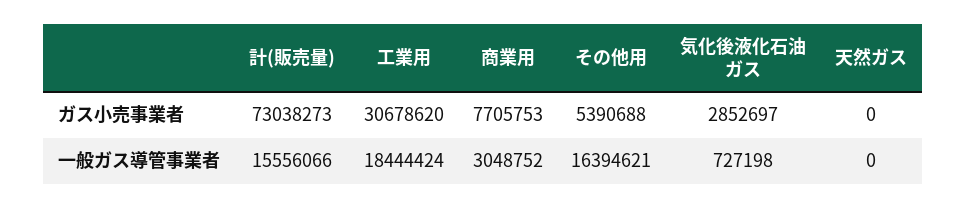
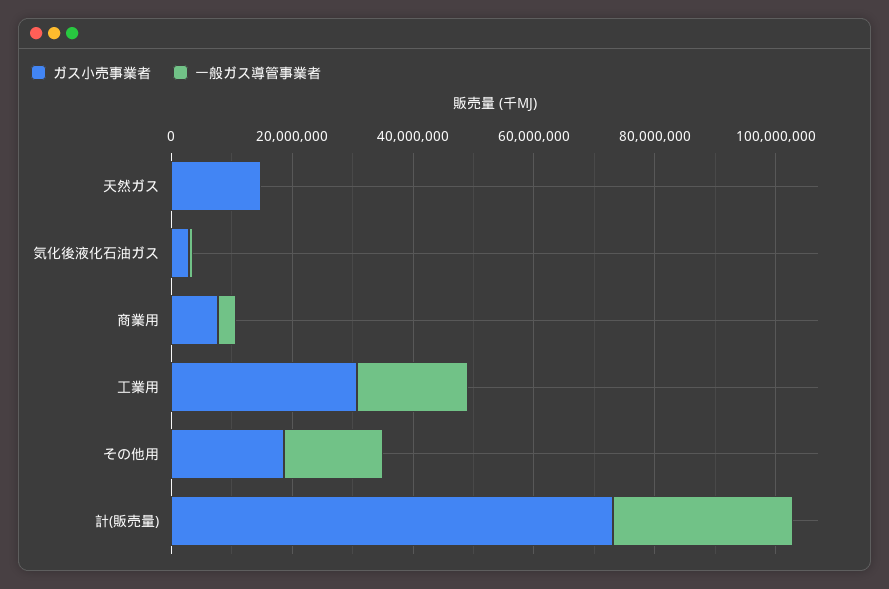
ガス小売事業者, その他用: 5390688 -> 20000000
ガス小売事業者, 天然ガス: 0 -> 15000000
一般ガス導管事業者, 計(販売量): 15556066 -> 30000000

